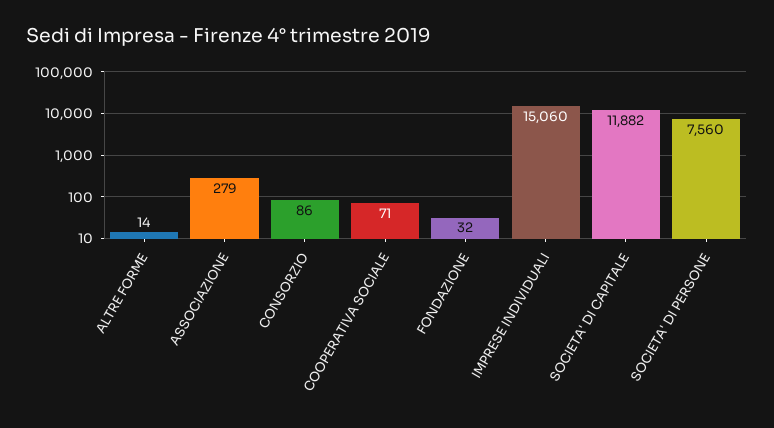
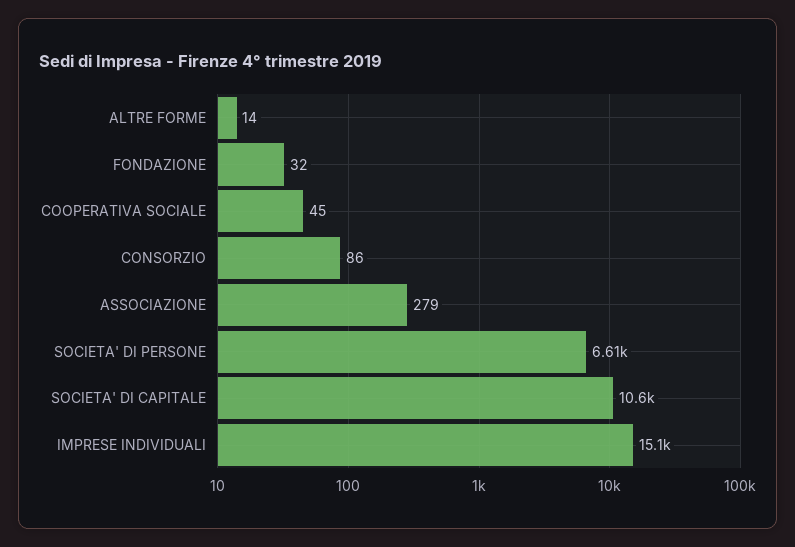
COOPERATIVA SOCIALE: 71 -> 45
SOCIETA' DI CAPITALE: 11882 -> 10600
SOCIETA' DI PERSONE: 7560 -> 6610

